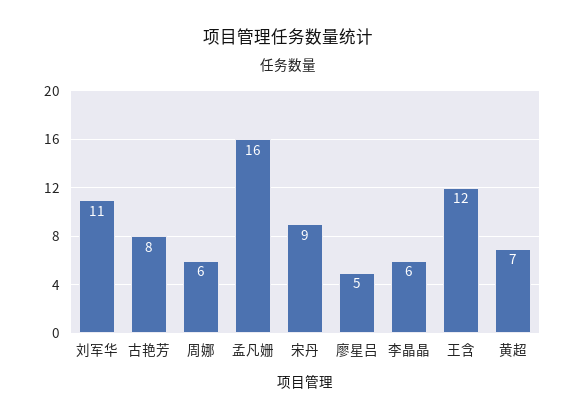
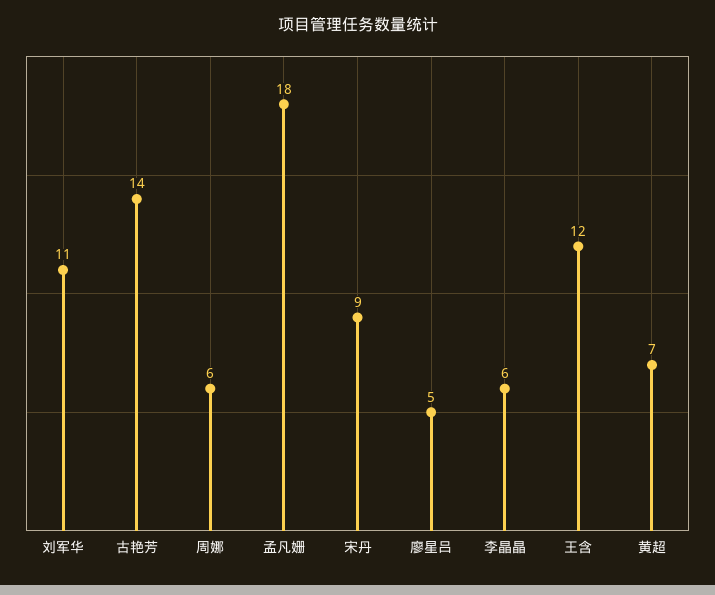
古艳芳: 8 -> 14
孟凡姗: 16 -> 18

